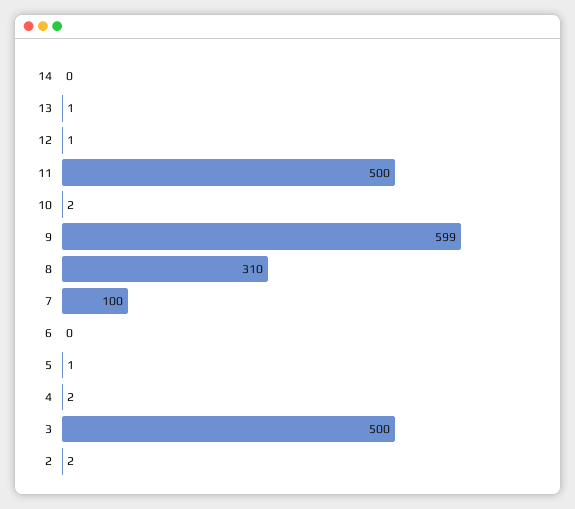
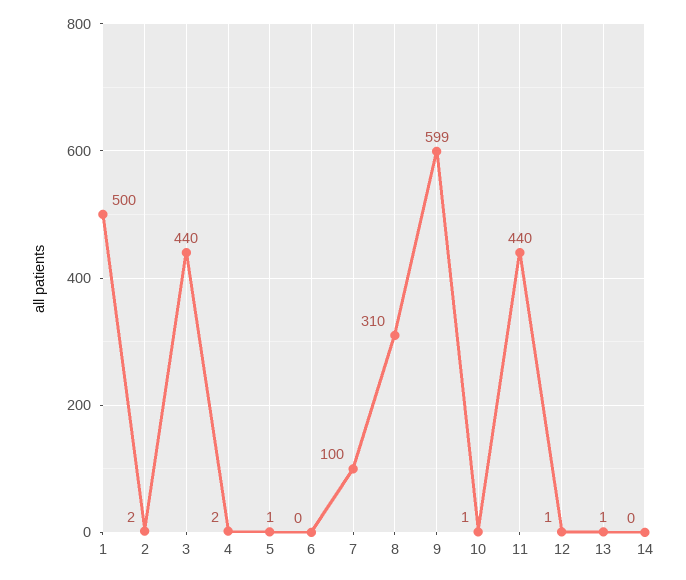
11: 500 -> 440
10: 2 -> 1
3: 500 -> 440
1: none -> 500

